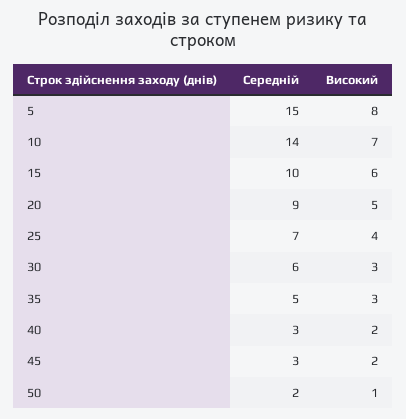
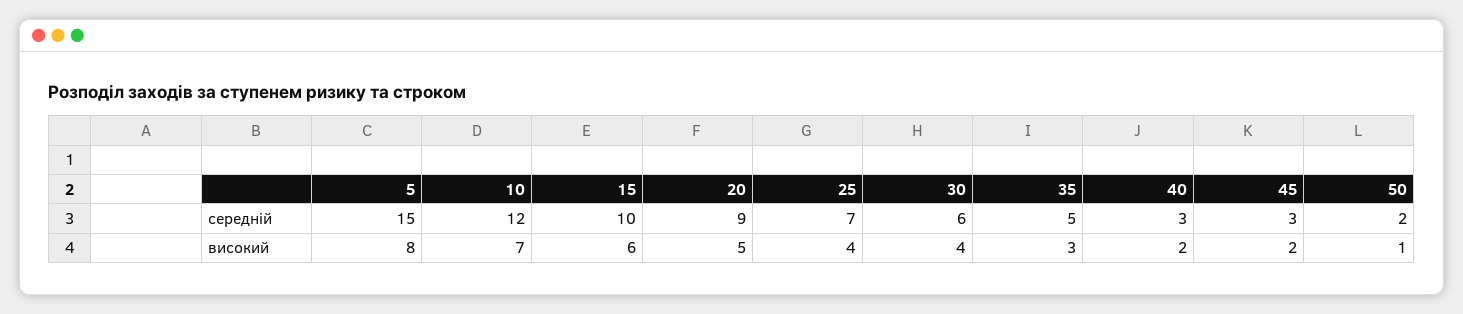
Середній, 10: 14 -> 12
Високий, 30: 3 -> 4

